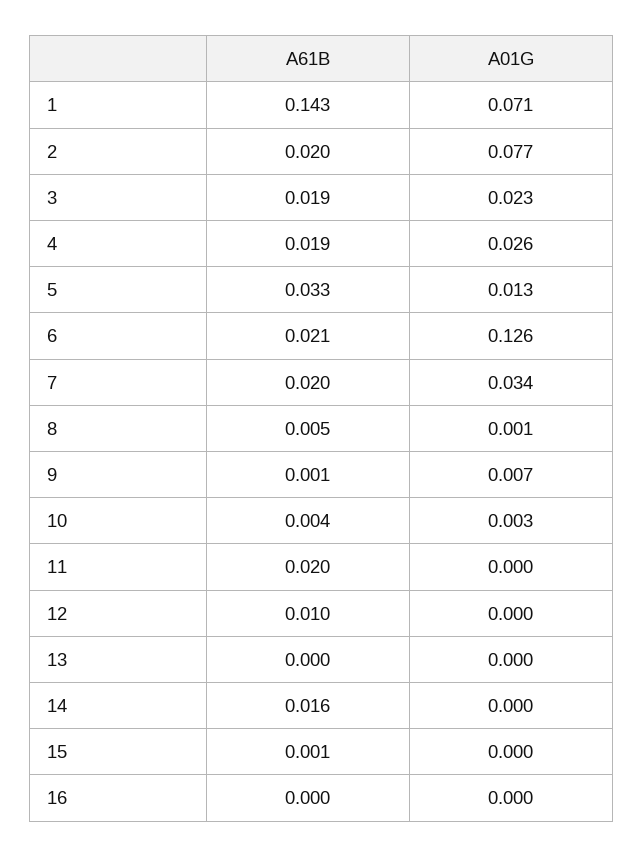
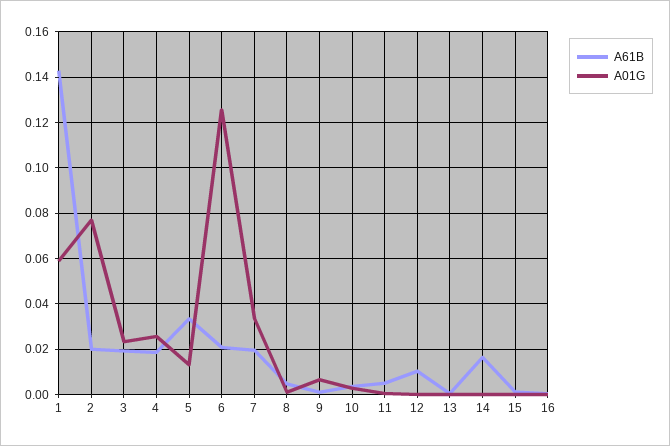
A01G, 1: 0.071 -> 0.06
A61B, 11: 0.02 -> 0.005

